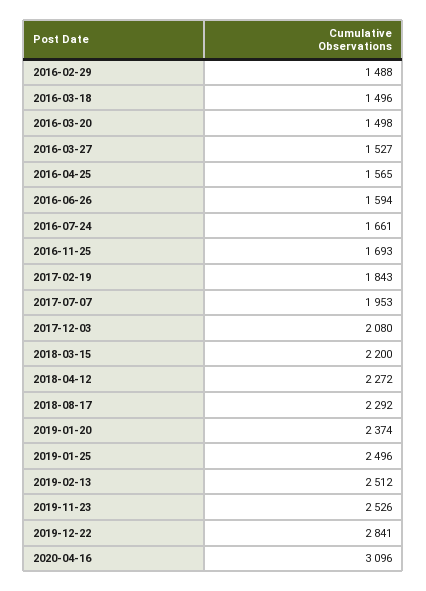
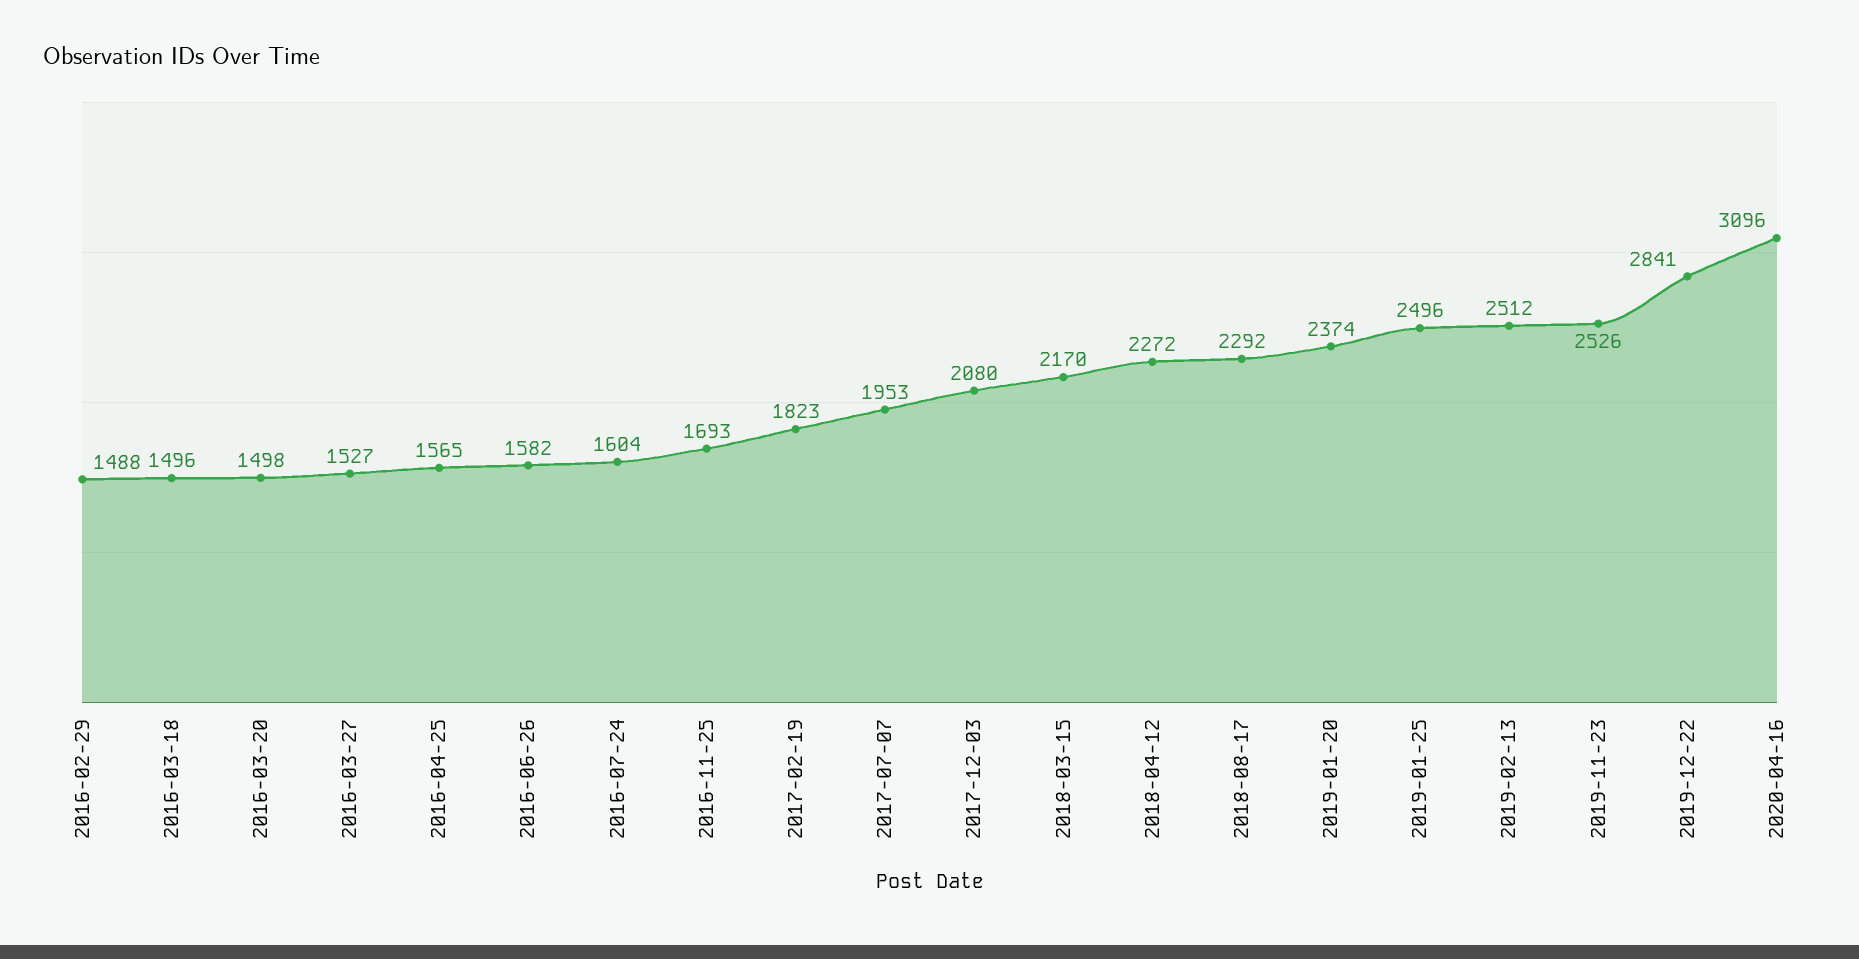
2016-06-26: 1594 -> 1582
2016-07-24: 1661 -> 1604
2017-02-19: 1843 -> 1823
2018-03-15: 2200 -> 2170

